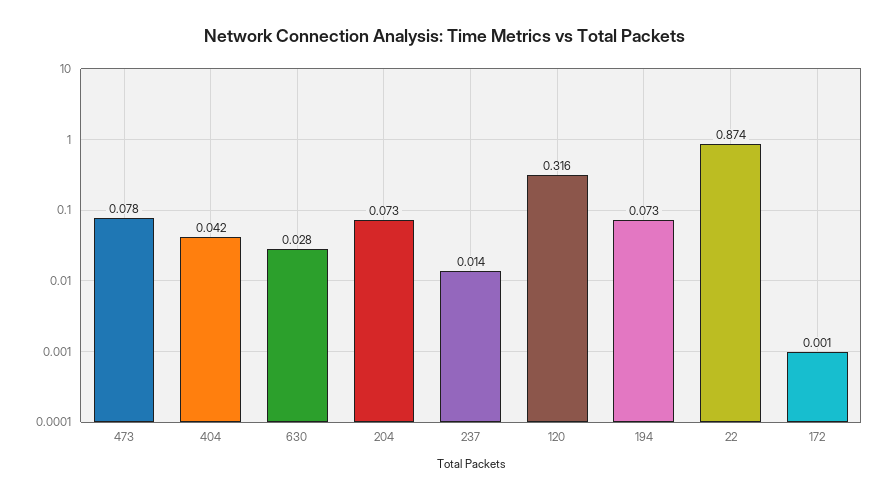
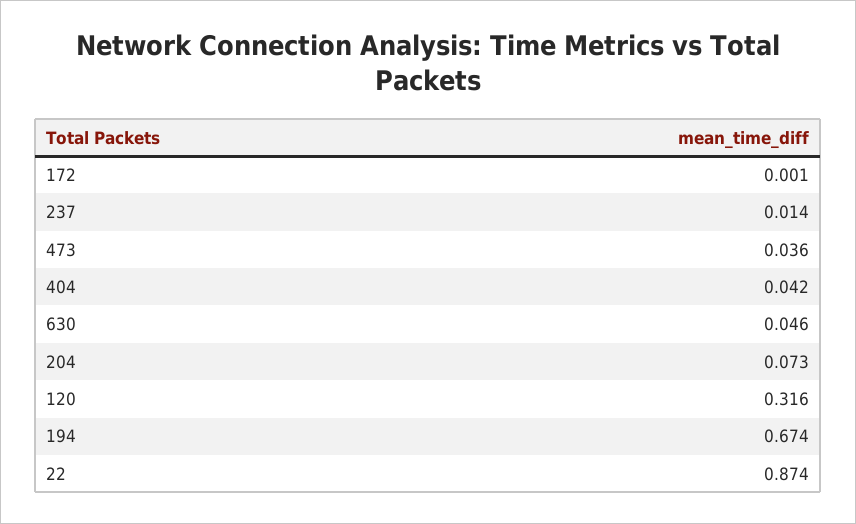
473: 0.078 -> 0.036
630: 0.028 -> 0.046
194: 0.073 -> 0.674

